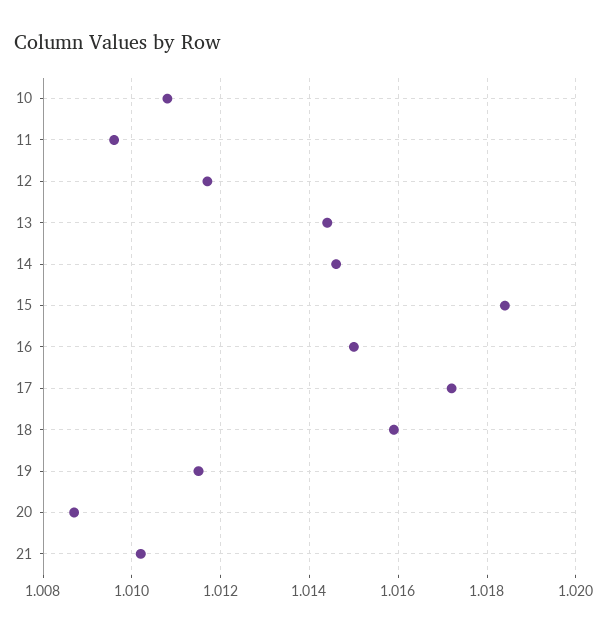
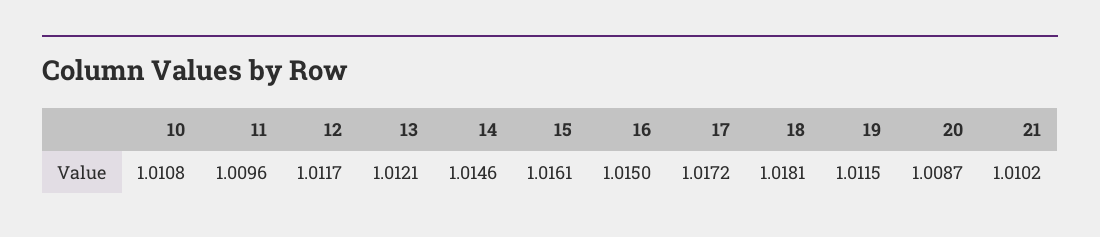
13: 1.0145 -> 1.0121
15: 1.0185 -> 1.0161
18: 1.016 -> 1.0181

